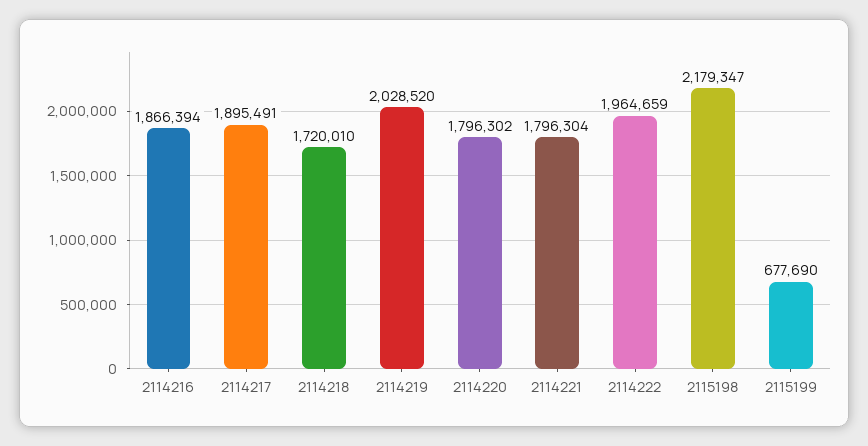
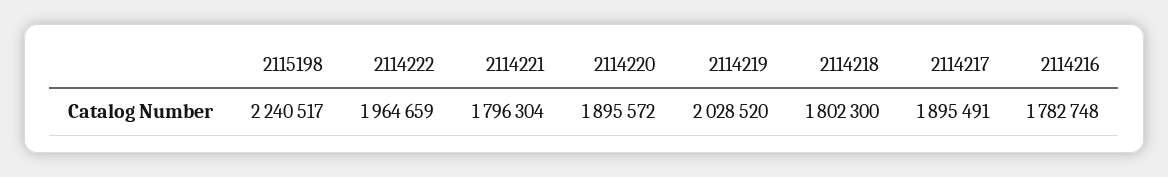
2114216: 1866394 -> 1782748
2114218: 1720010 -> 1802300
2114220: 1796302 -> 1895572
2115198: 2179347 -> 2240517
2115199: 677690 -> none

